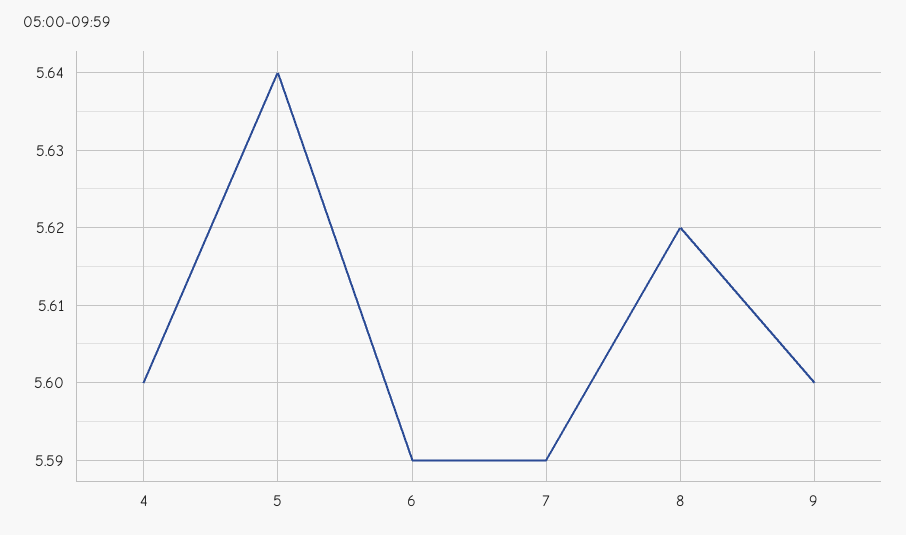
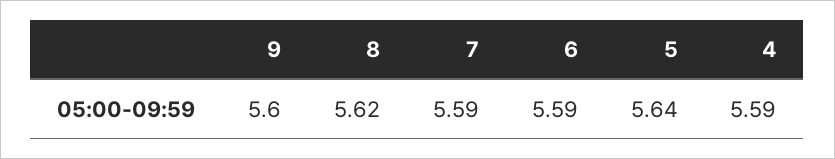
4: 5.6 -> 5.59

